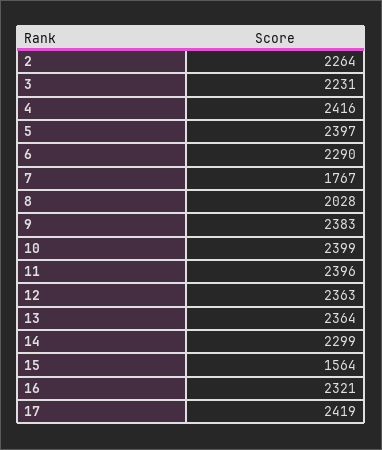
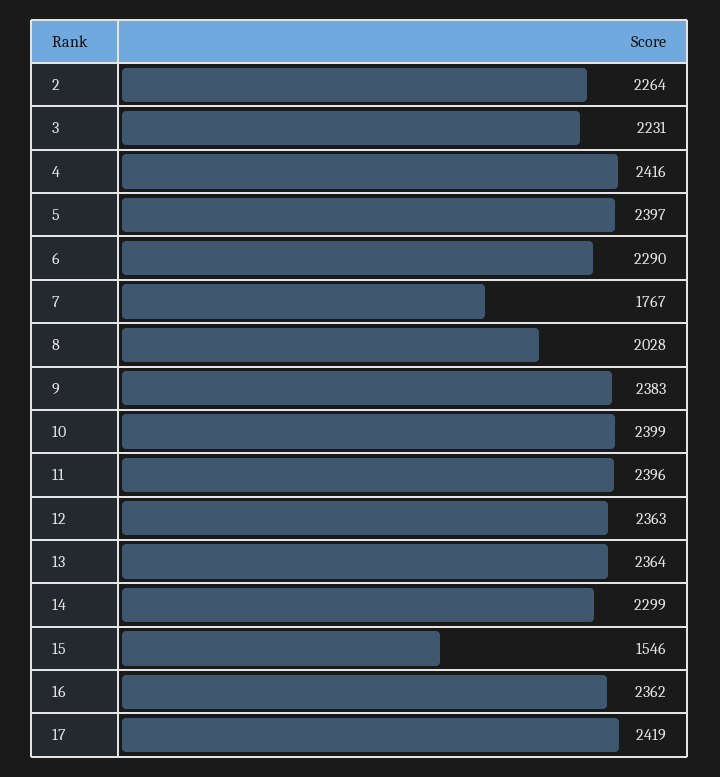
15: 1564 -> 1546
16: 2321 -> 2362

